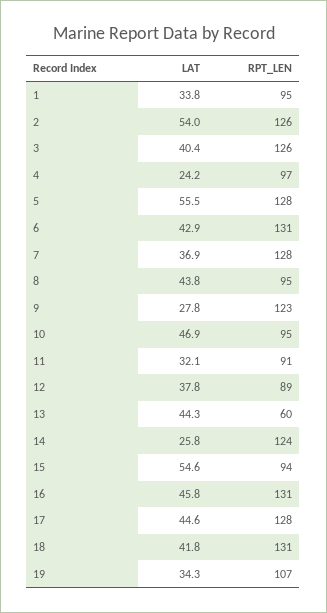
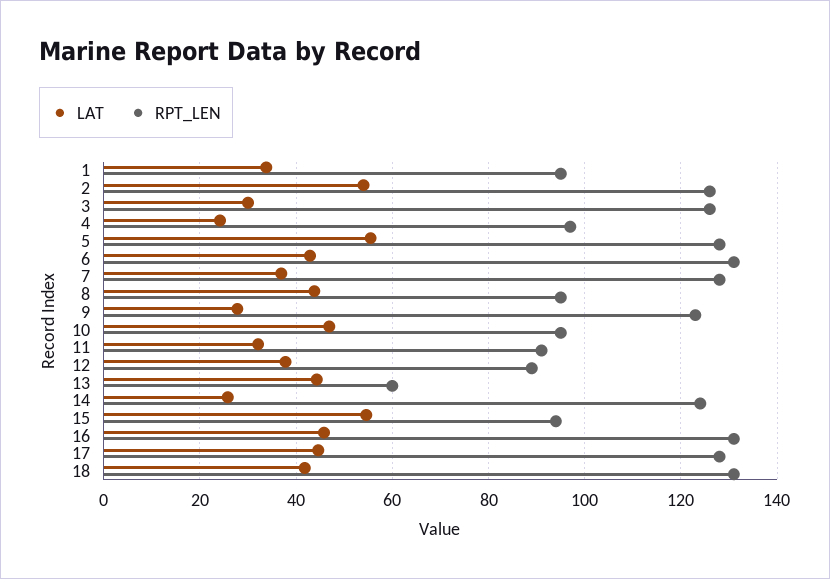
LAT, 3: 40.4 -> 30
LAT, 19: 34.3 -> none
RPT_LEN, 19: 107 -> none

